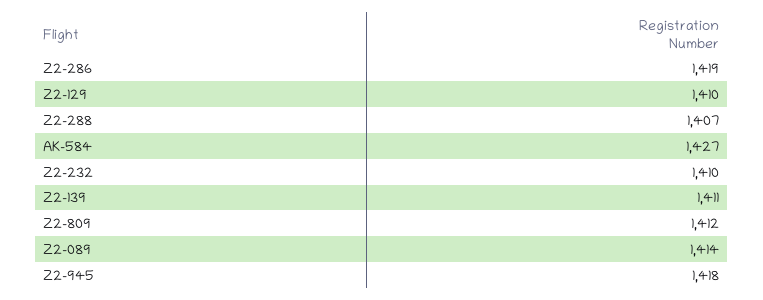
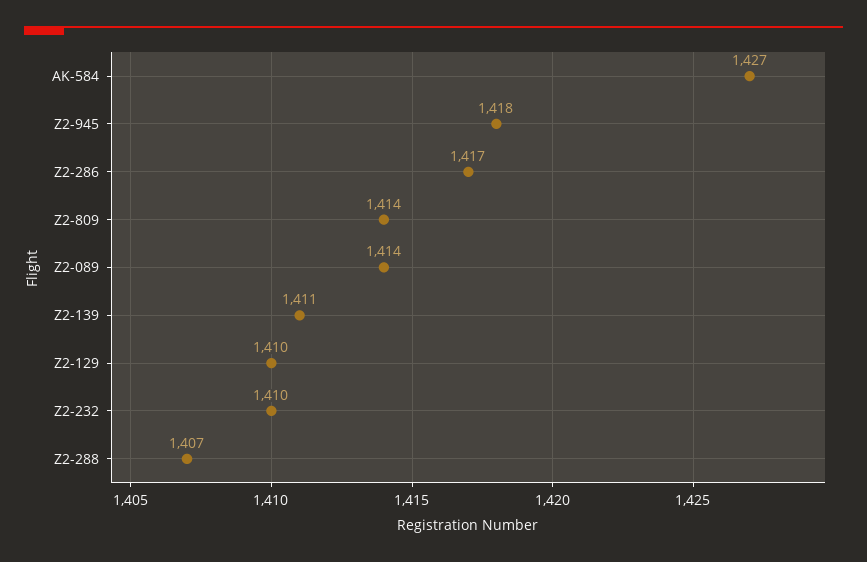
Z2-286: 1419 -> 1417
Z2-809: 1412 -> 1414

